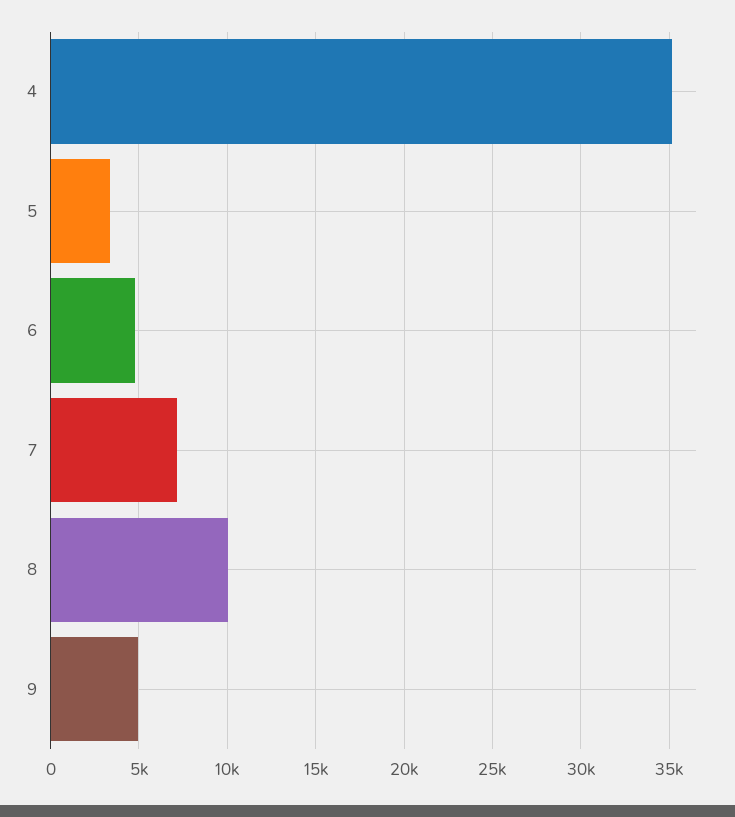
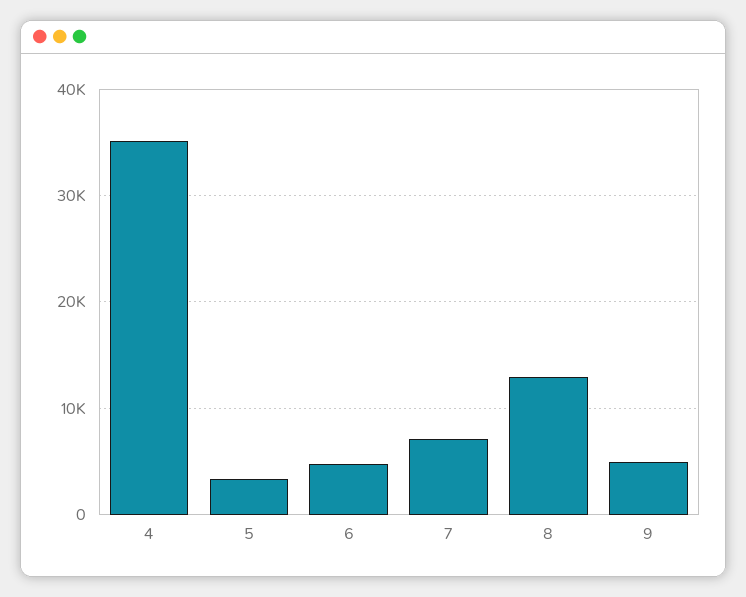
8: 10000 -> 13000

